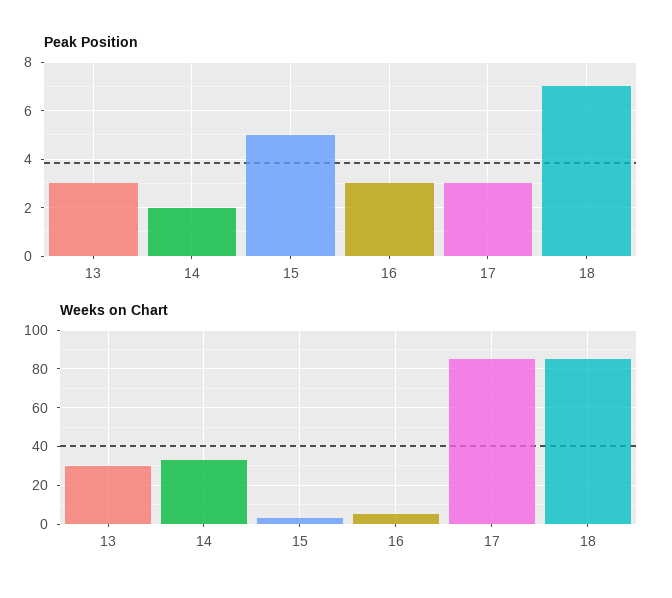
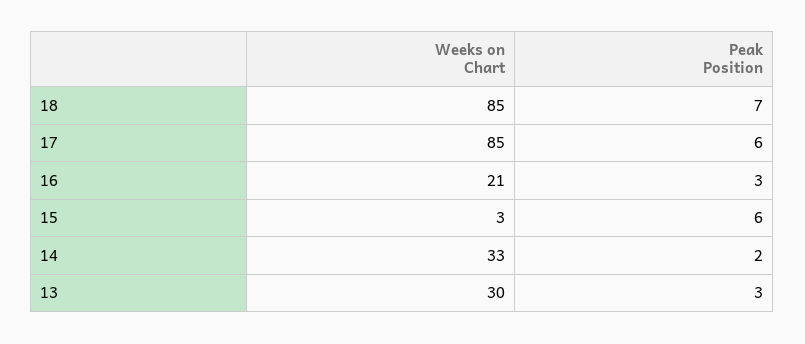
Peak Position, 15: 5 -> 6
Peak Position, 17: 3 -> 6
Weeks on Chart, 16: 5 -> 21

